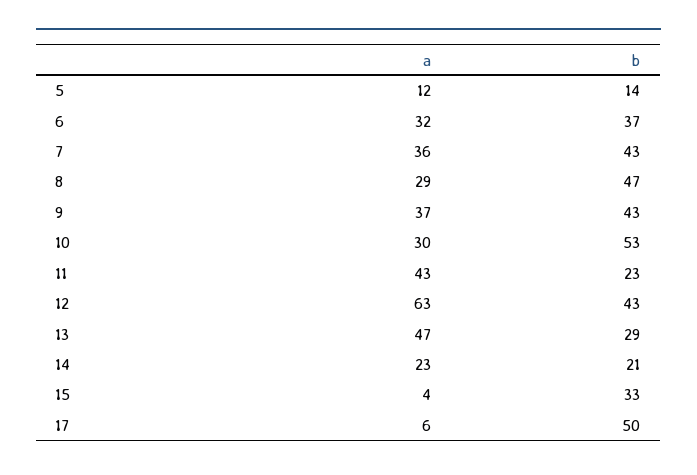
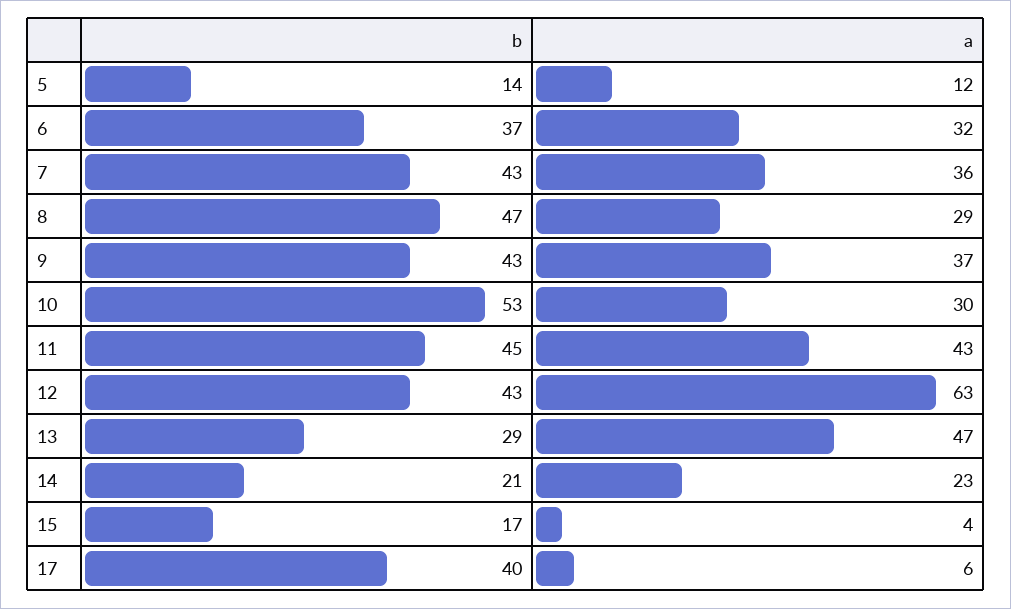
b, 11: 23 -> 45
b, 15: 33 -> 17
b, 17: 50 -> 40

